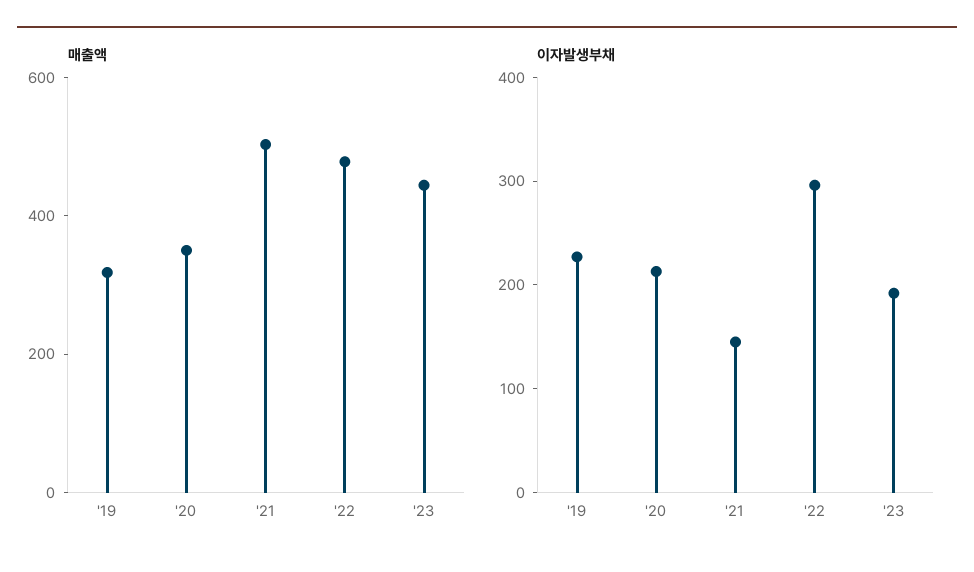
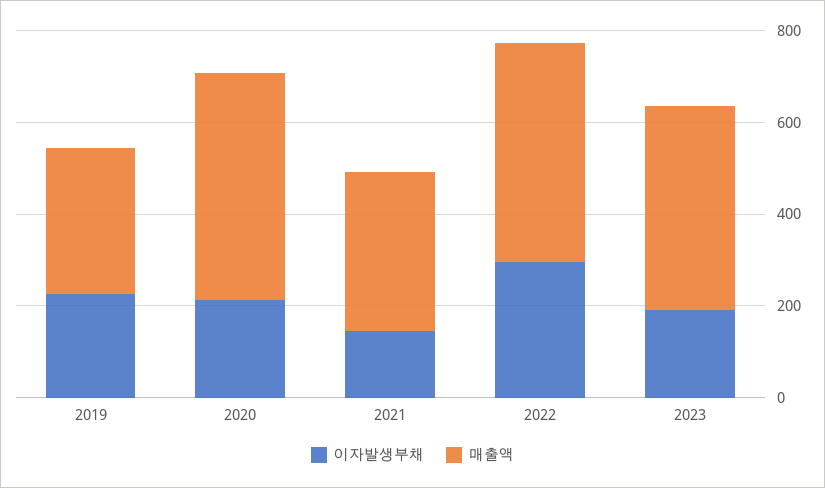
매출액, '20: 350 -> 500
매출액, '21: 500 -> 350

